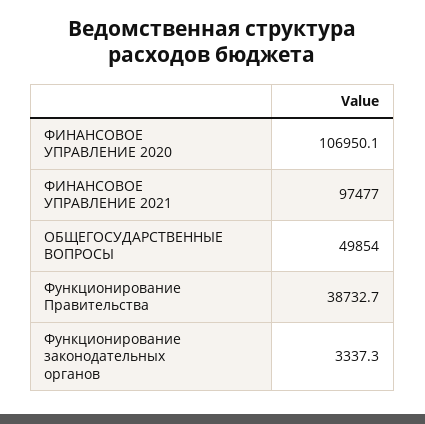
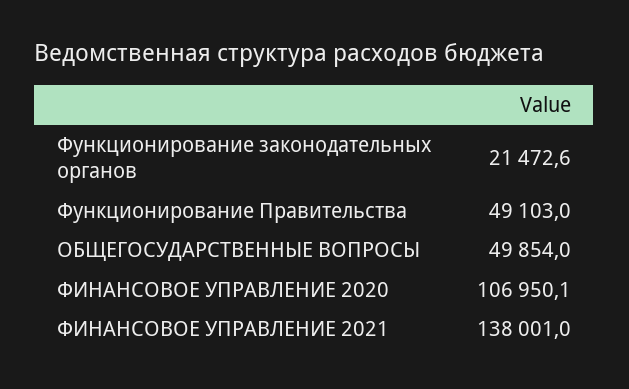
ФИНАНСОВОЕ УПРАВЛЕНИЕ 2021: 97477 -> 138001
Функционирование Правительства: 38732.7 -> 49103
Функционирование законодательных органов: 3337.3 -> 21472.6

